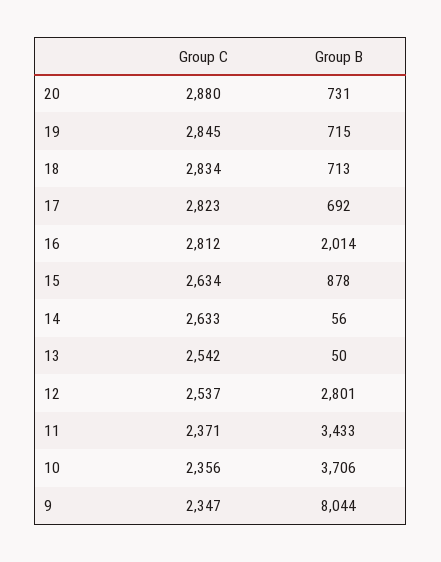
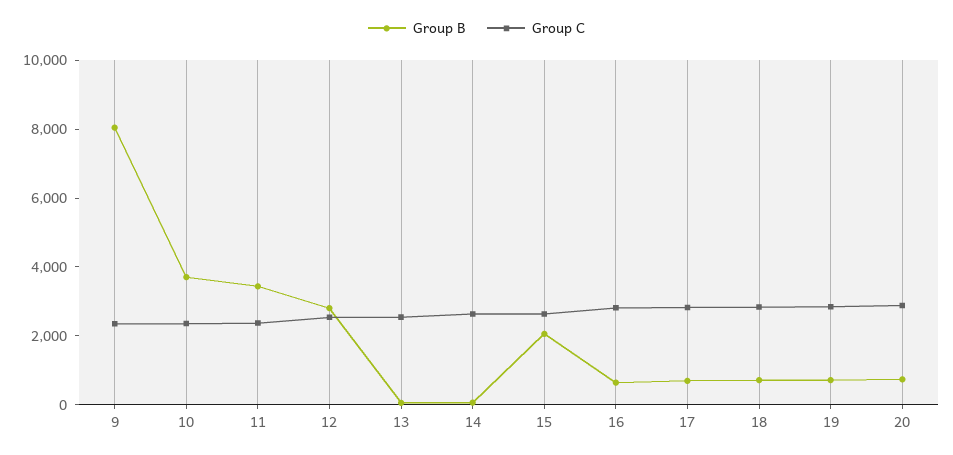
Group B, 16: 2014 -> 500
Group B, 15: 878 -> 2000

